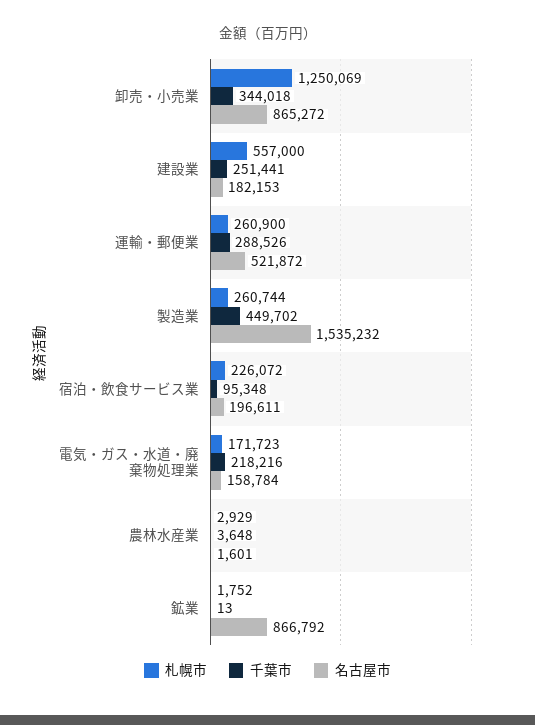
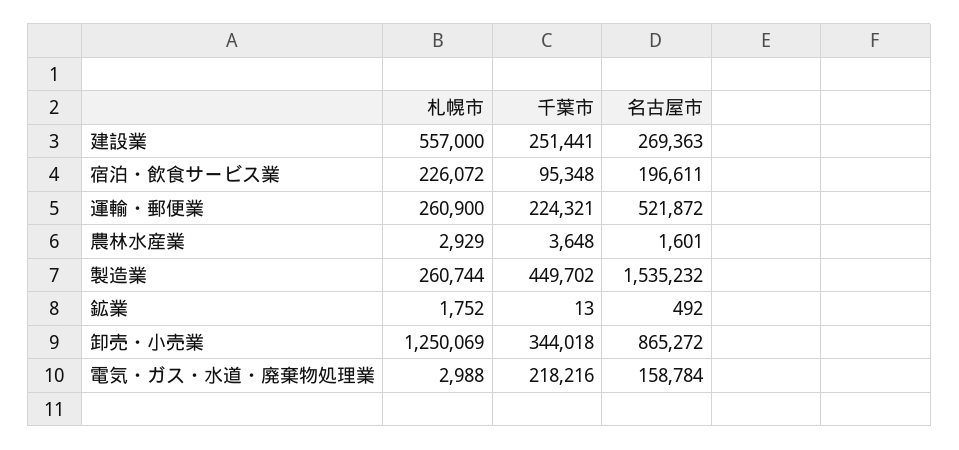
名古屋市, 建設業: 182153 -> 269363
千葉市, 運輸・郵便業: 288526 -> 224321
札幌市, 電気・ガス・水道・廃棄物処理業: 171723 -> 2988
名古屋市, 鉱業: 866792 -> 492

